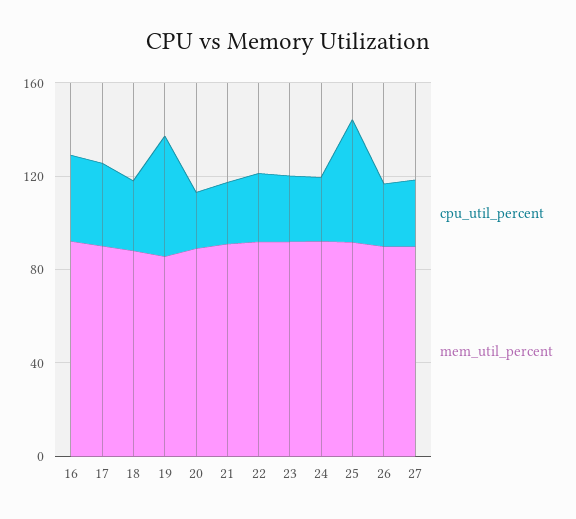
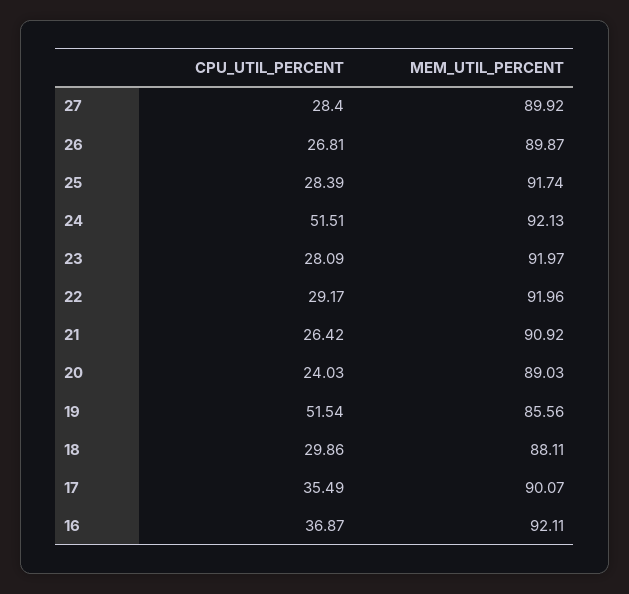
cpu_util_percent, 24: 30 -> 51.51
cpu_util_percent, 25: 50 -> 28.39

